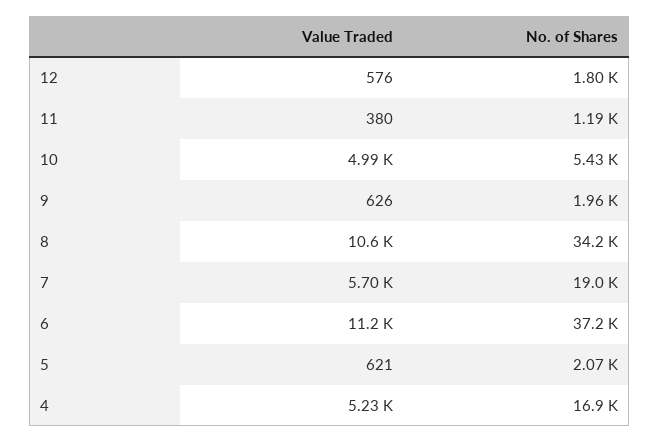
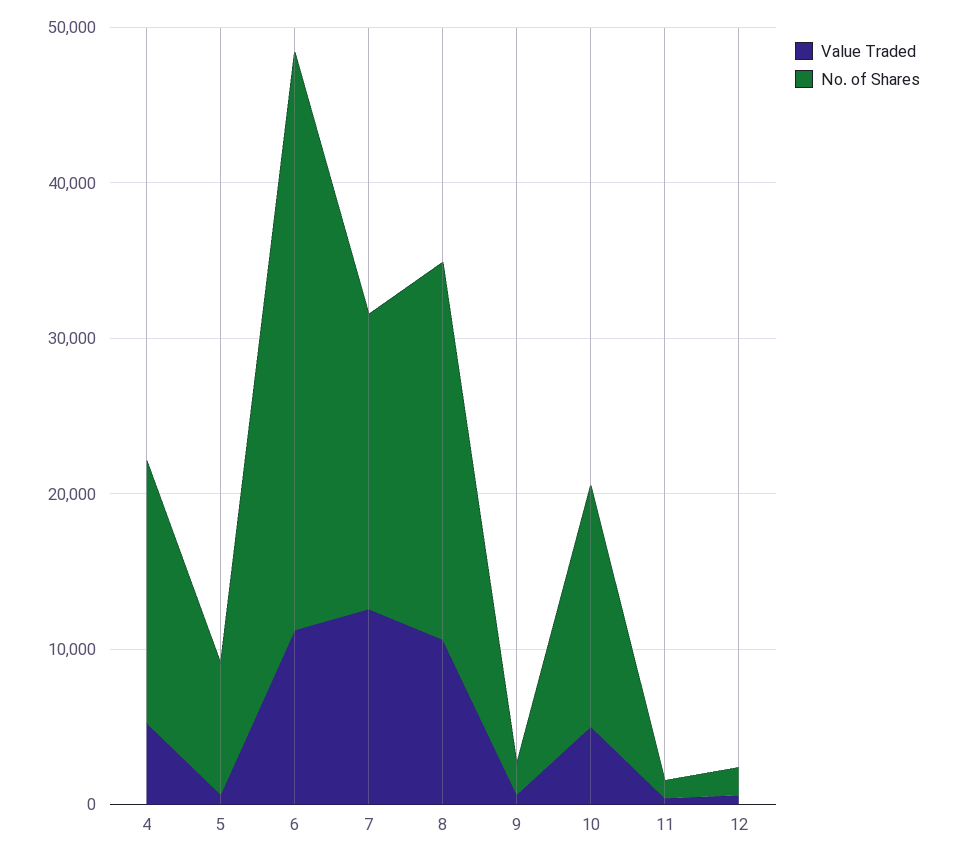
No. of Shares, 10: 5430 -> 16000
No. of Shares, 8: 34200 -> 24000
Value Traded, 7: 5700 -> 12000
No. of Shares, 5: 2070 -> 8000

